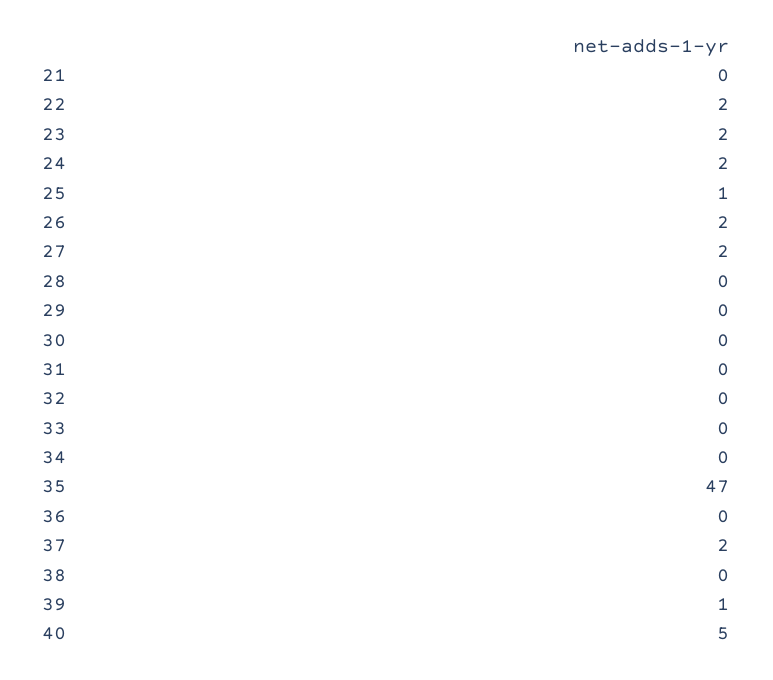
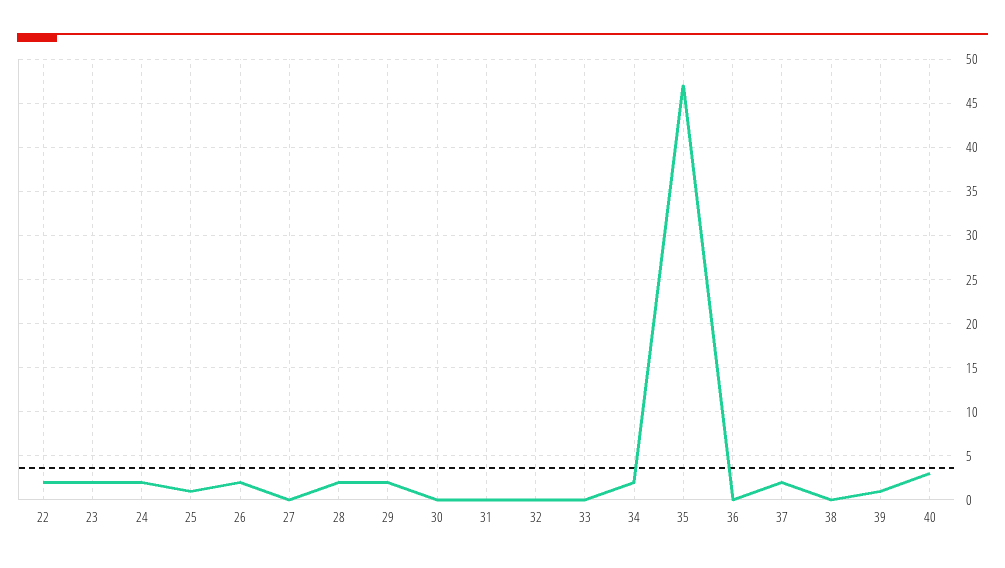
21: 0 -> none
27: 2 -> 0
28: 0 -> 2
29: 0 -> 2
34: 0 -> 2
40: 5 -> 3

